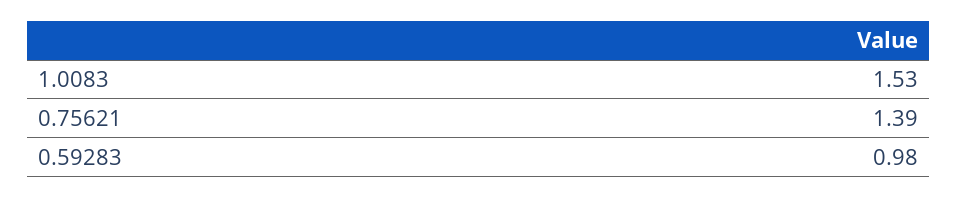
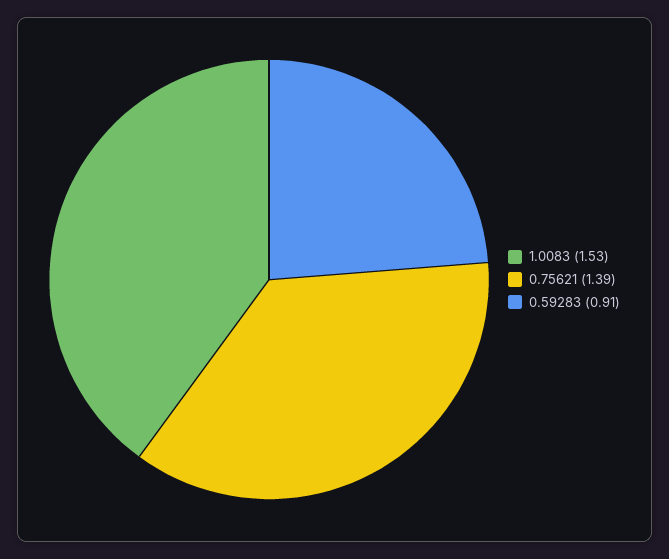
0.59283: 0.98 -> 0.91

